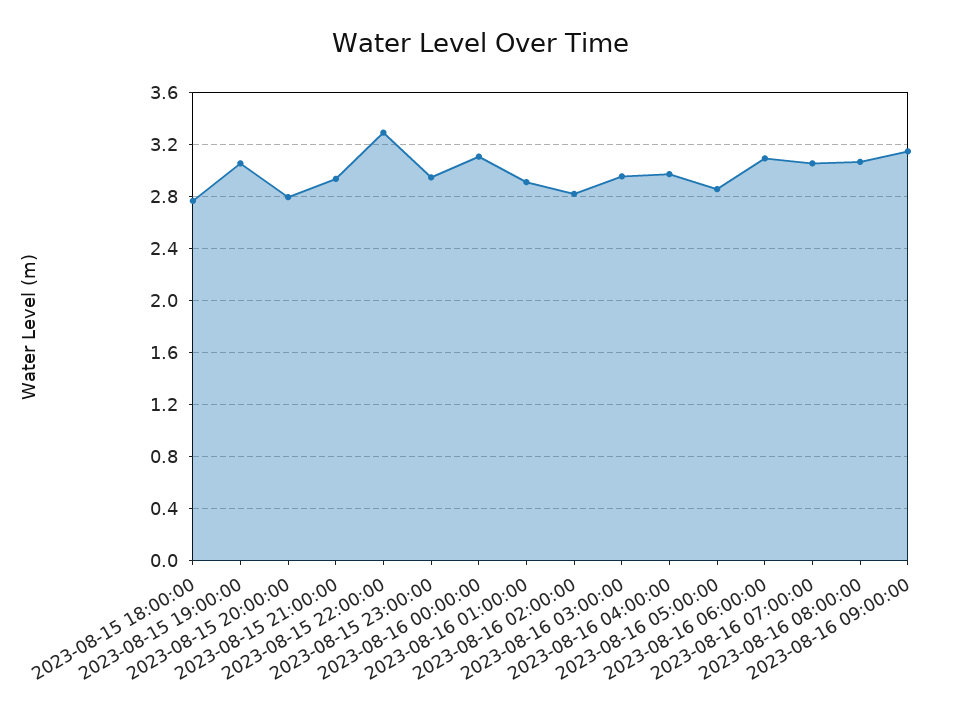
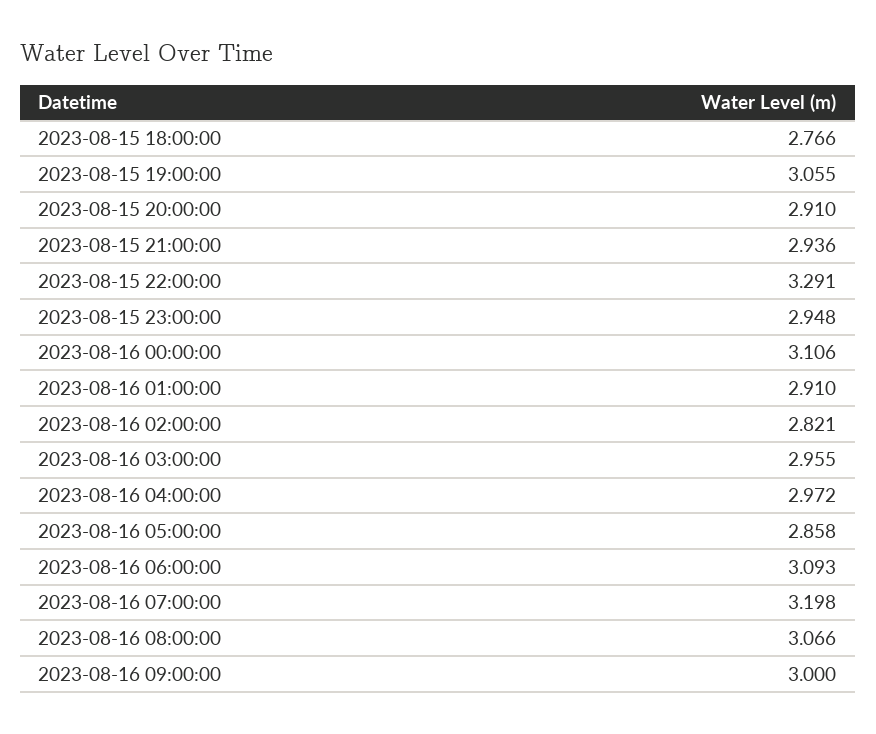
2023-08-15 20:00:00: 2.8 -> 2.91
2023-08-16 07:00:00: 3.05 -> 3.198
2023-08-16 09:00:00: 3.15 -> 3

